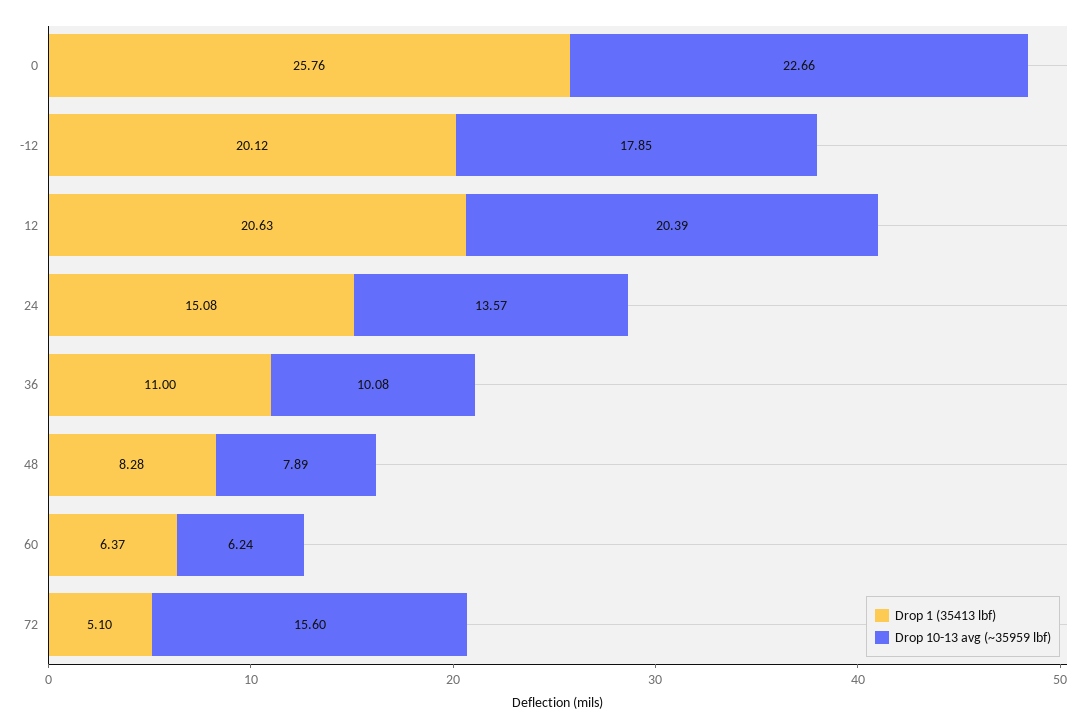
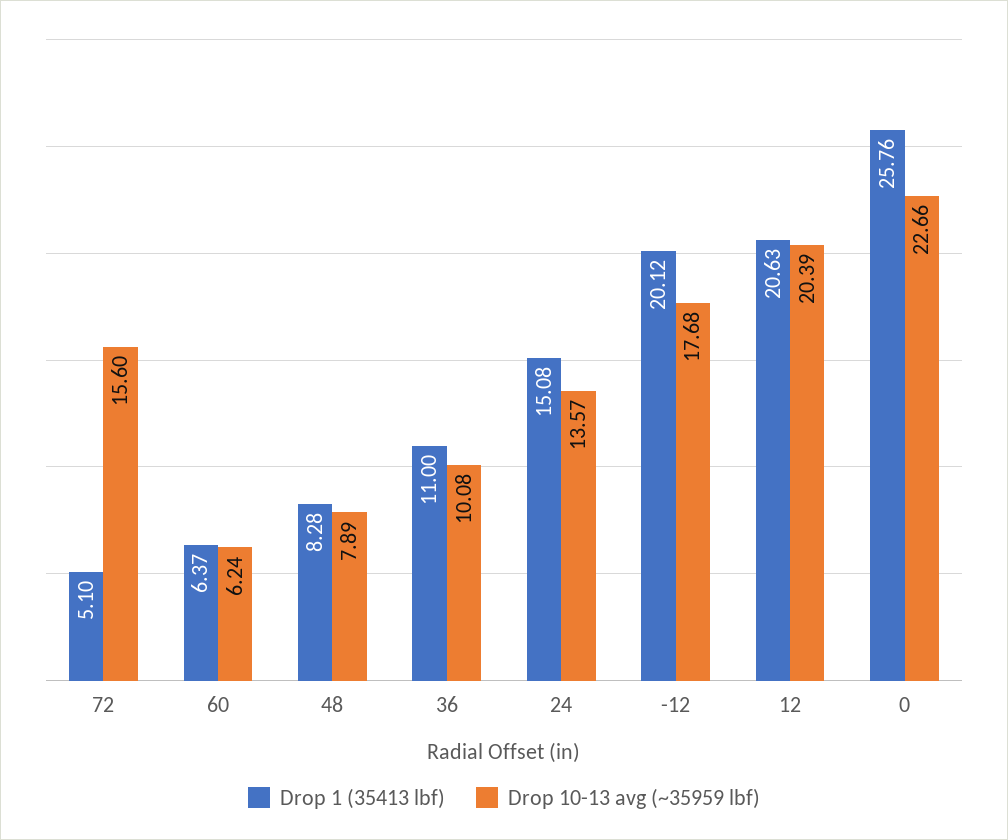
Drop 10-13 avg (~35959 lbf), -12: 17.85 -> 17.68

